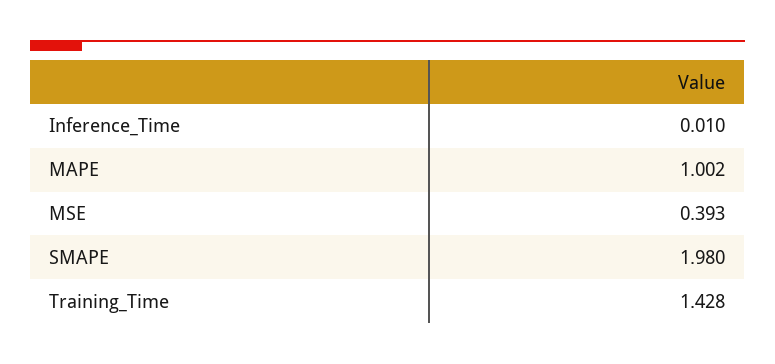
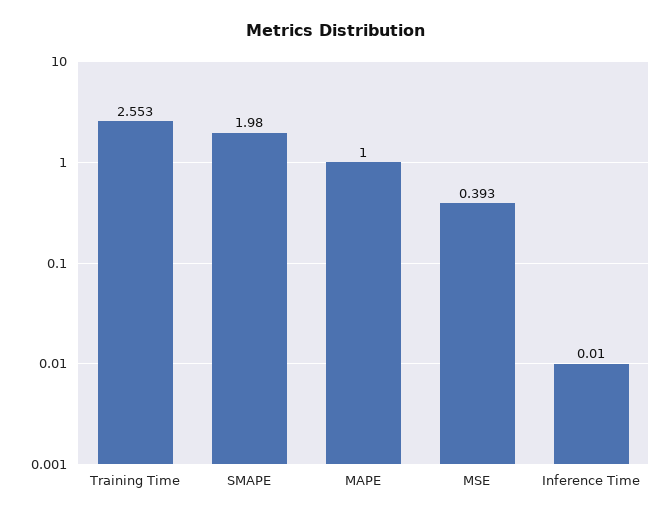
MAPE: 1.002 -> 1
Training_Time: 1.428 -> 2.553

